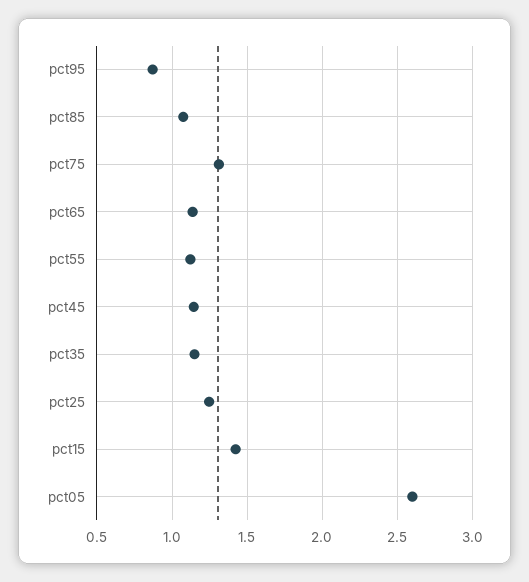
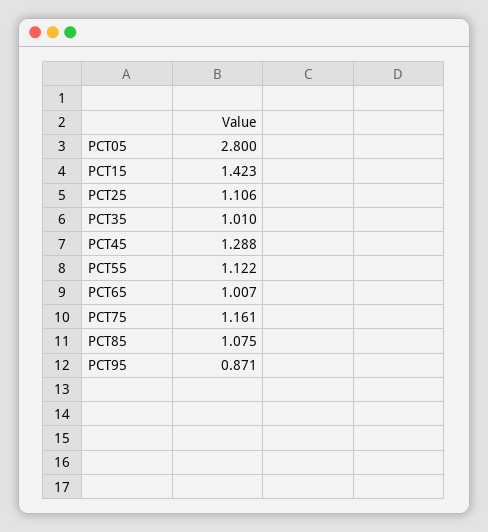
pct75: 1.3 -> 1.161
pct65: 1.15 -> 1.007
pct45: 1.15 -> 1.288
pct35: 1.15 -> 1.01
pct25: 1.25 -> 1.106
pct05: 2.6 -> 2.8

